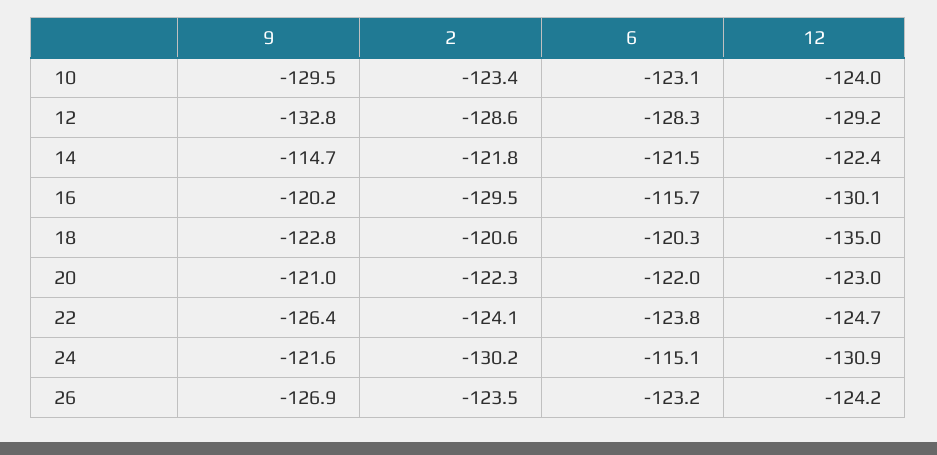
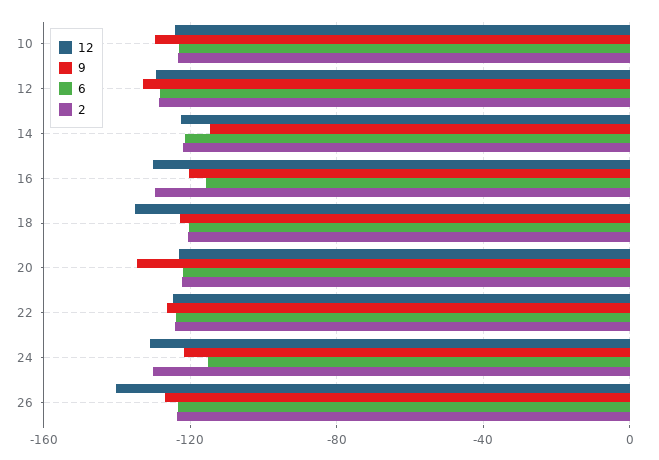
9, 20: -121 -> -135
12, 26: -124.2 -> -140

